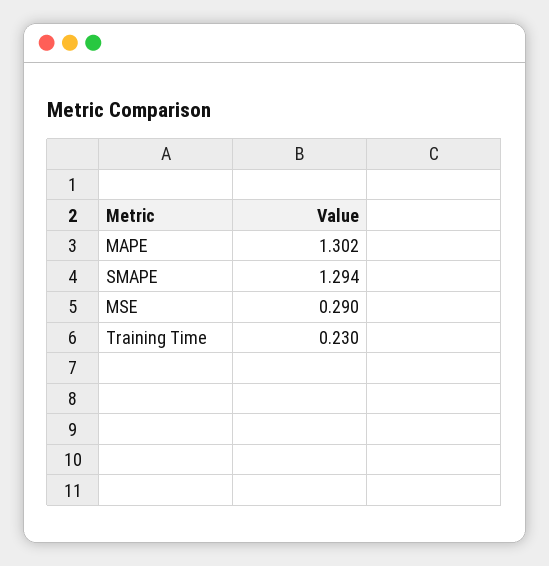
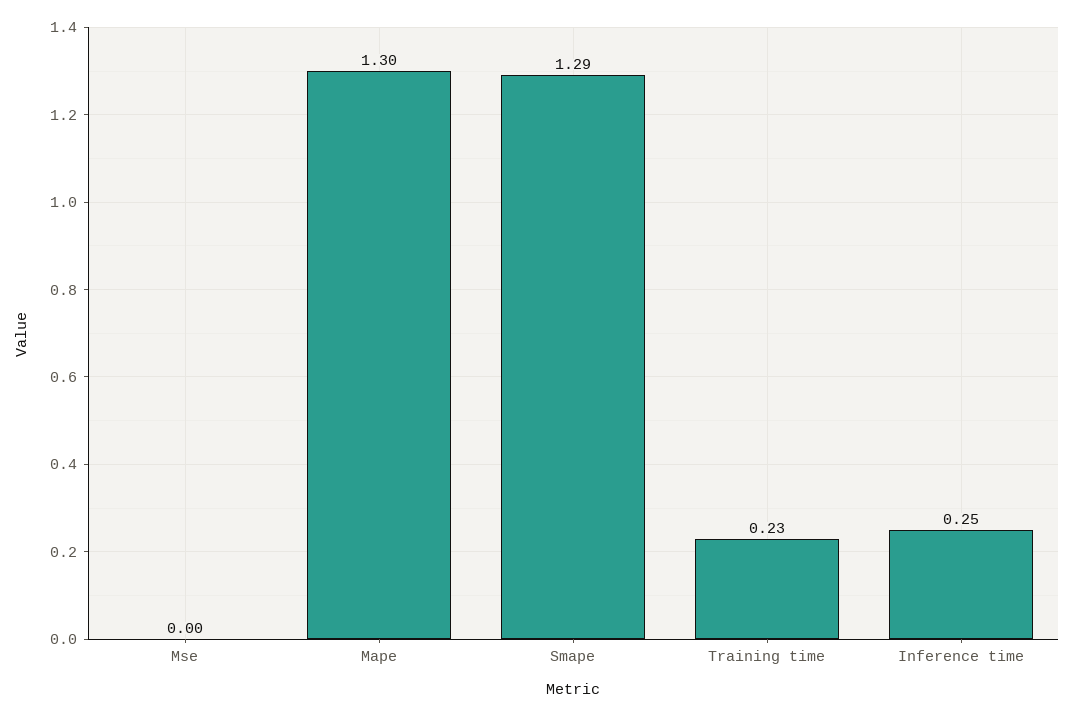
MSE: 0.29 -> 0
Inference time: none -> 0.25

